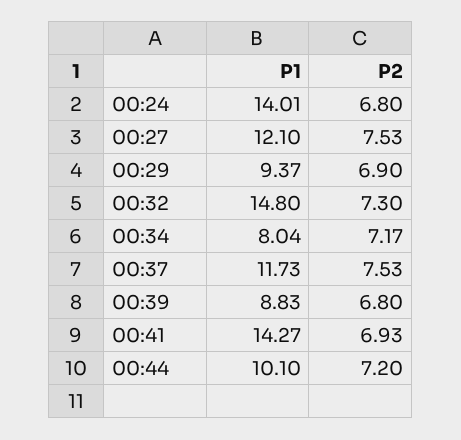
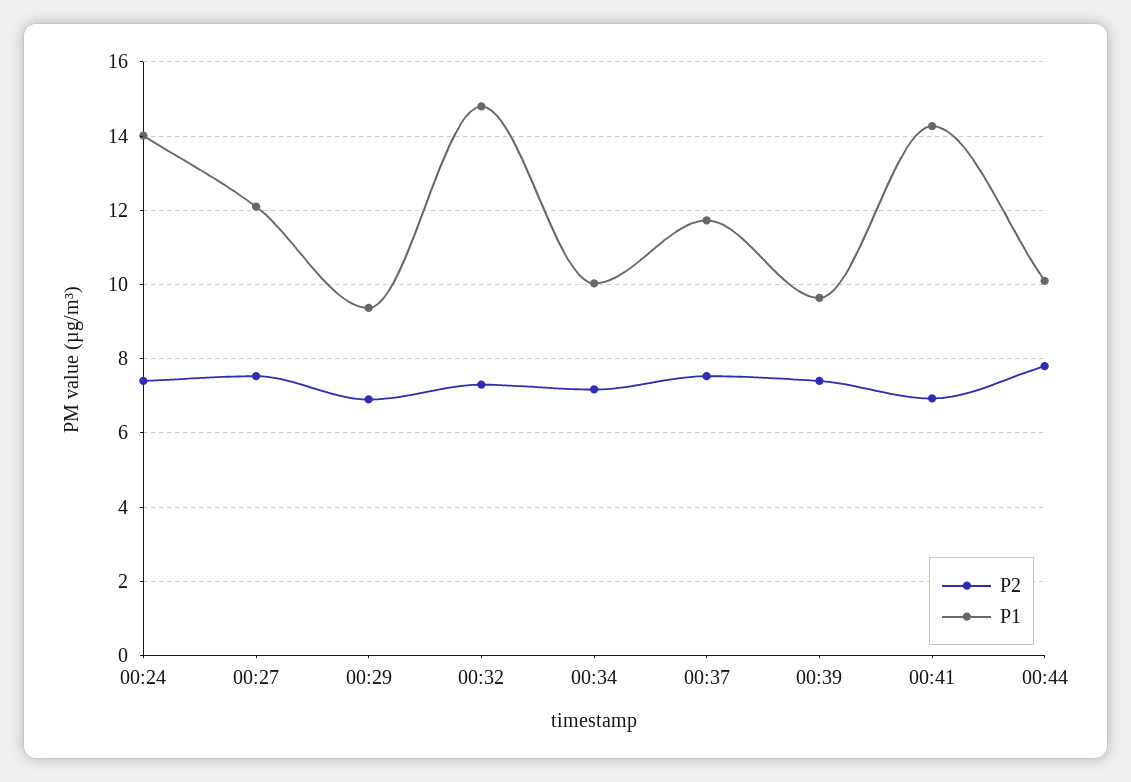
P2, 00:24: 6.8 -> 7.4
P1, 00:34: 8.04 -> 10
P1, 00:39: 8.83 -> 9.6
P2, 00:39: 6.8 -> 7.4
P2, 00:44: 7.2 -> 7.8

